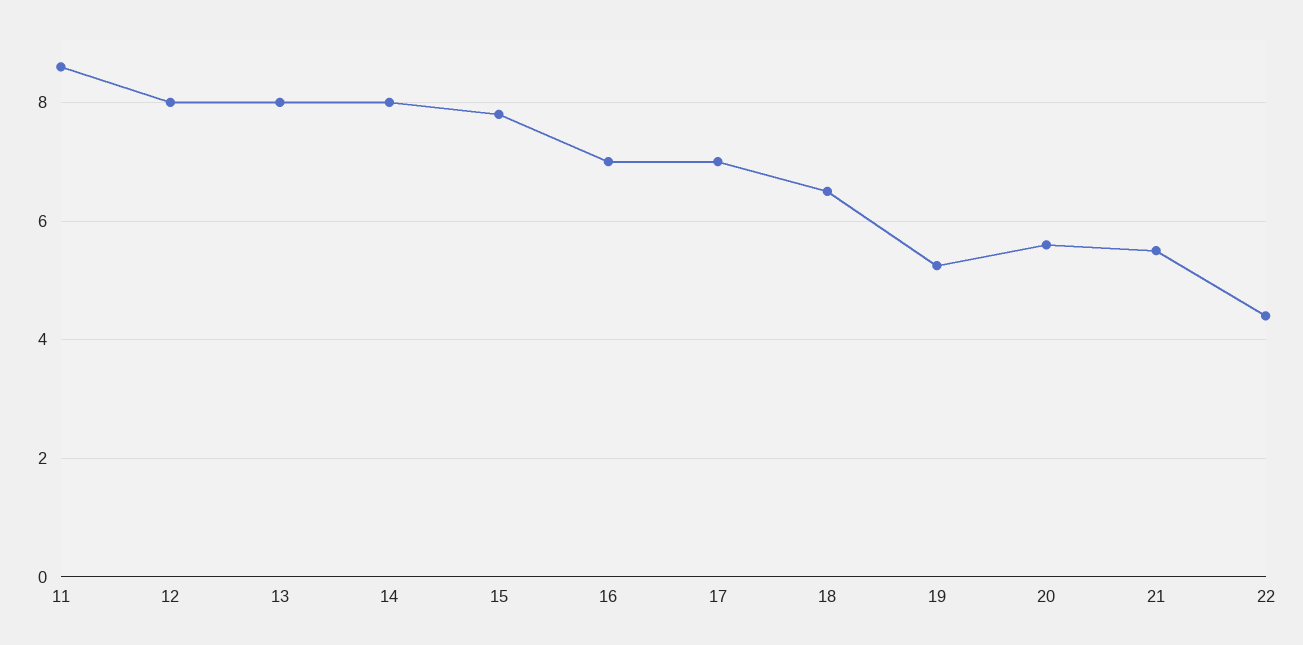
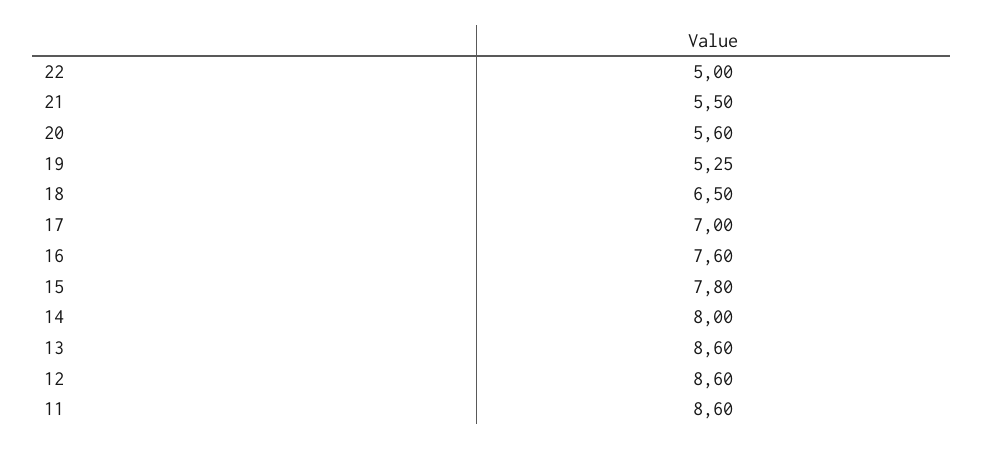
12: 8 -> 8.6
13: 8 -> 8.6
16: 7 -> 7.6
22: 4.4 -> 5

